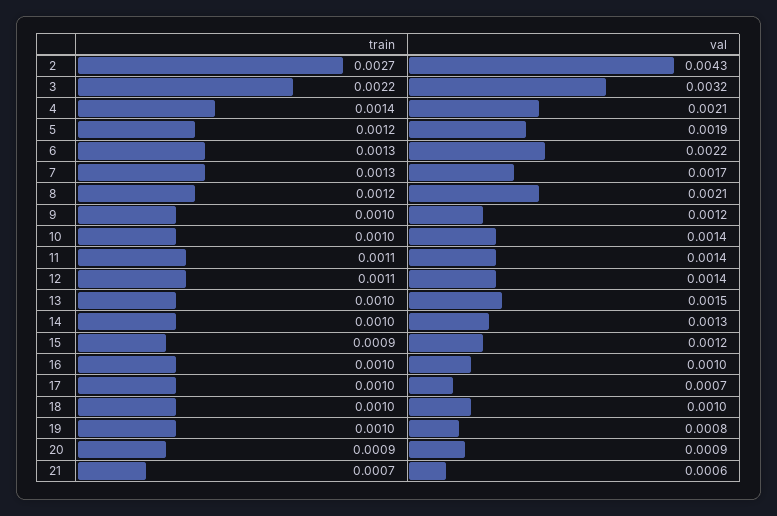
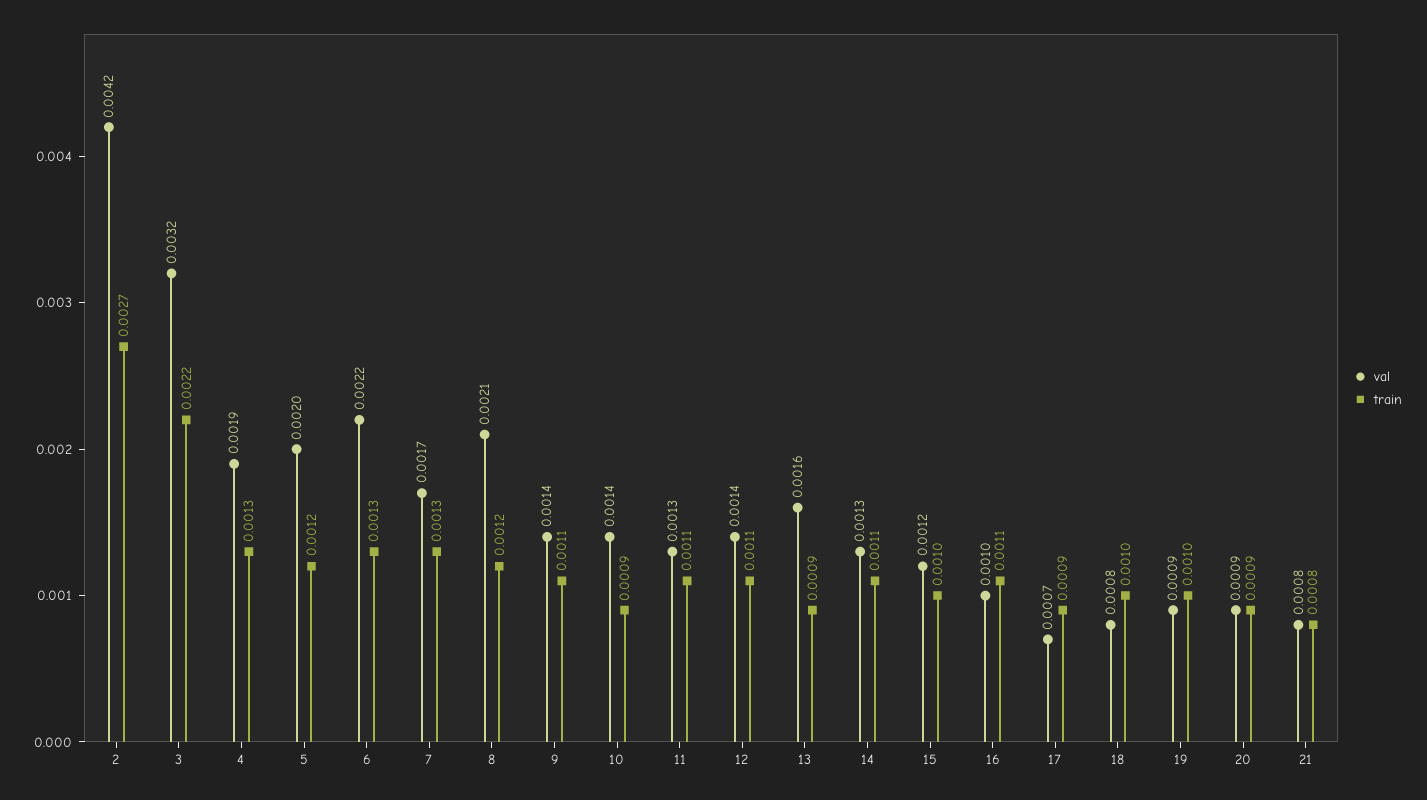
val, 2: 0.0043 -> 0.0042
train, 4: 0.0014 -> 0.0013
val, 4: 0.0021 -> 0.0019
val, 5: 0.0019 -> 0.002
train, 9: 0.001 -> 0.0011
val, 9: 0.0012 -> 0.0014
train, 10: 0.001 -> 0.0009
val, 11: 0.0014 -> 0.0013
train, 13: 0.001 -> 0.0009
val, 13: 0.0015 -> 0.0016
train, 14: 0.001 -> 0.0011
train, 15: 0.0009 -> 0.001
train, 16: 0.001 -> 0.0011
train, 17: 0.001 -> 0.0009
val, 18: 0.001 -> 0.0008
val, 19: 0.0008 -> 0.0009
train, 21: 0.0007 -> 0.0008
val, 21: 0.0006 -> 0.0008

